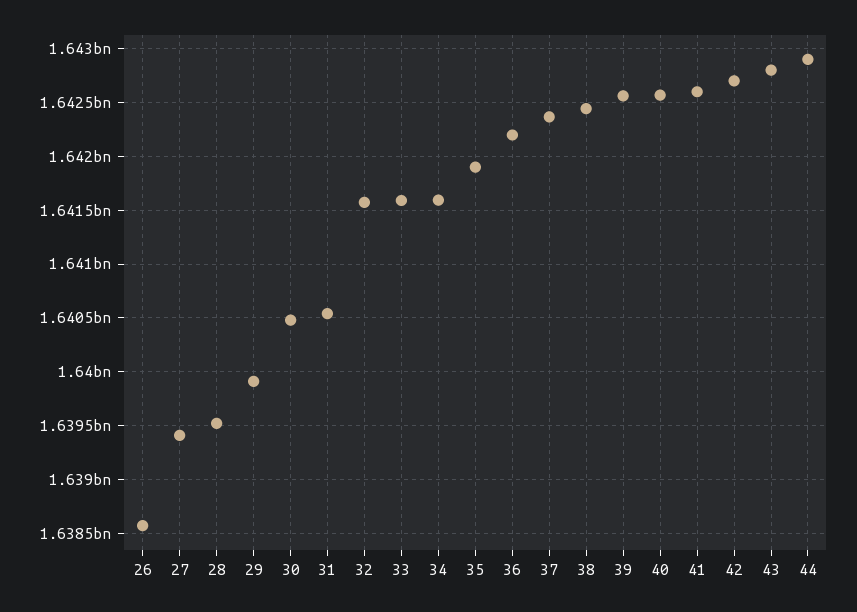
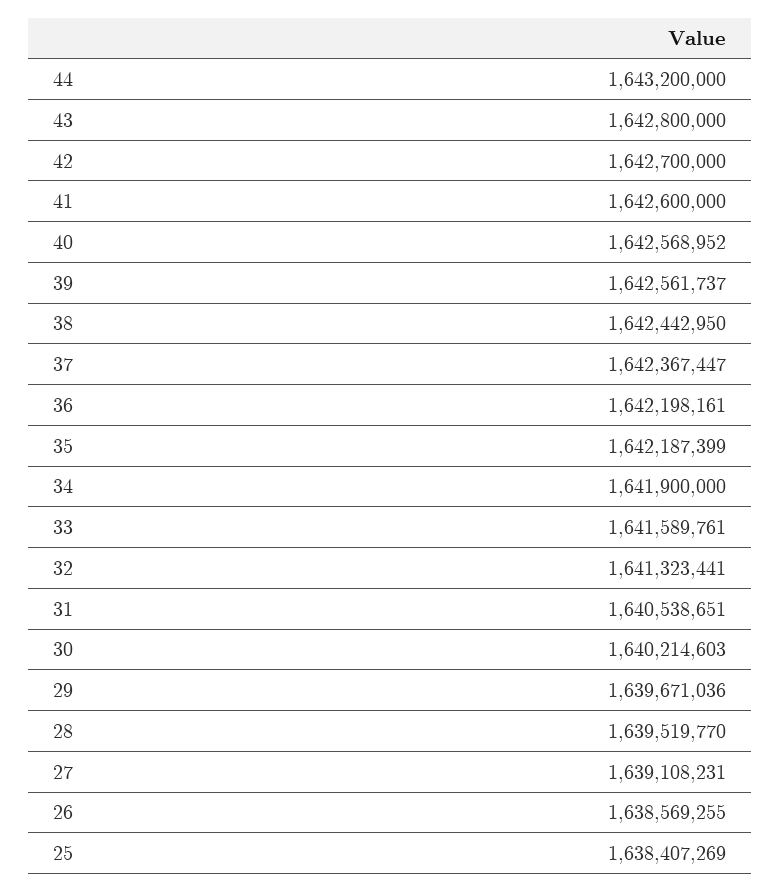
27: 1639400000 -> 1639108231
29: 1639900000 -> 1639671036
30: 1640500000 -> 1640214603
32: 1641600000 -> 1641323441
34: 1641600000 -> 1641900000
35: 1641900000 -> 1642187399
44: 1642900000 -> 1643200000
25: none -> 1638407269

